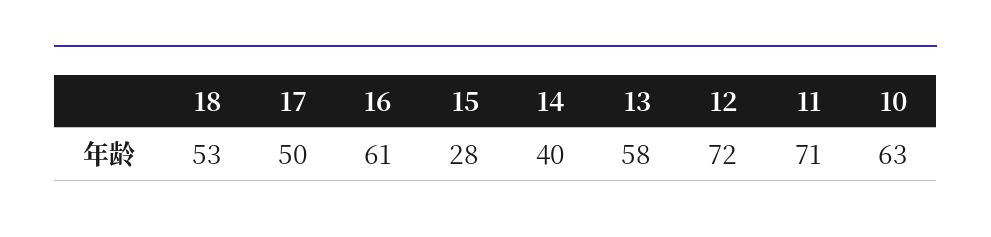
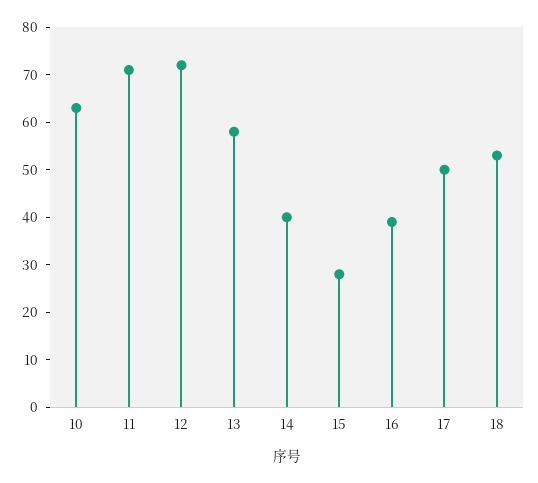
16: 61 -> 40

